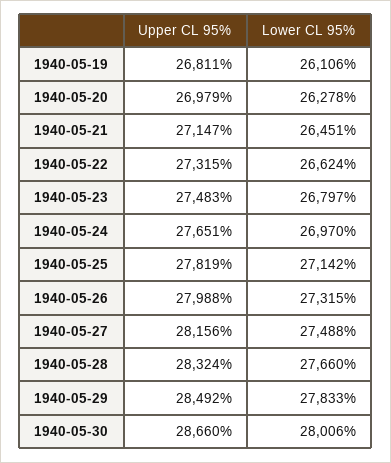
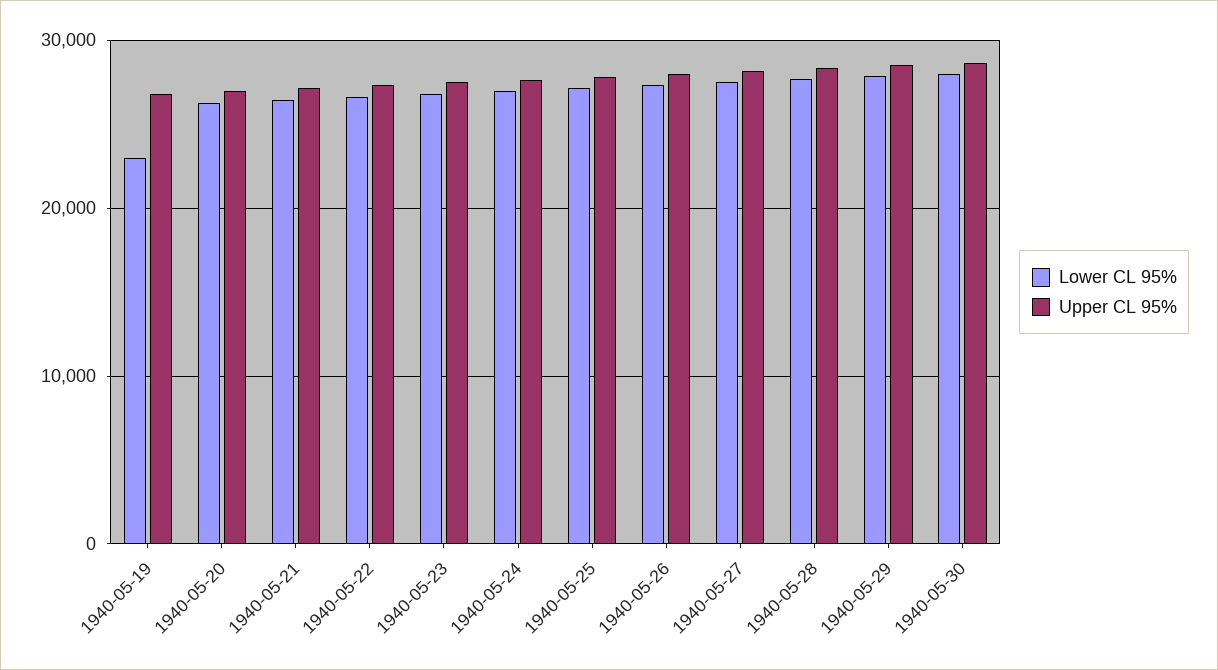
Lower CL 95%, 1940-05-19: 26106 -> 23000

